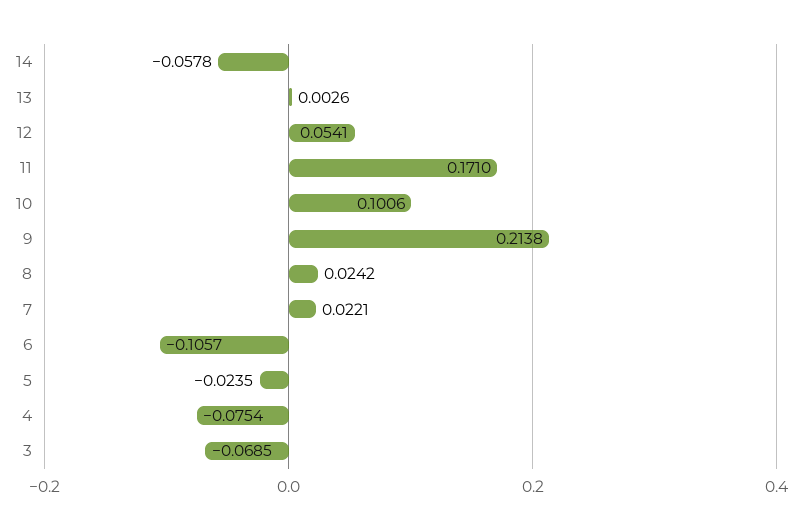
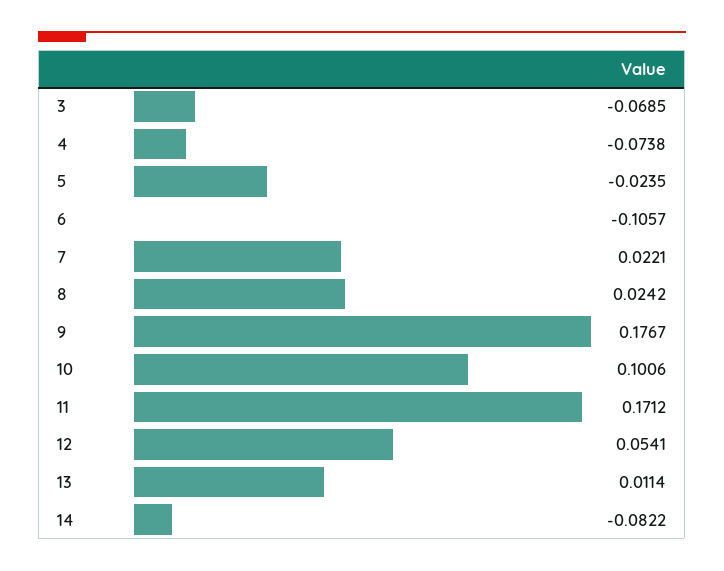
14: -0.0578 -> -0.0822
13: 0.0026 -> 0.0114
11: 0.171 -> 0.1712
9: 0.2138 -> 0.1767
4: -0.0754 -> -0.0738

